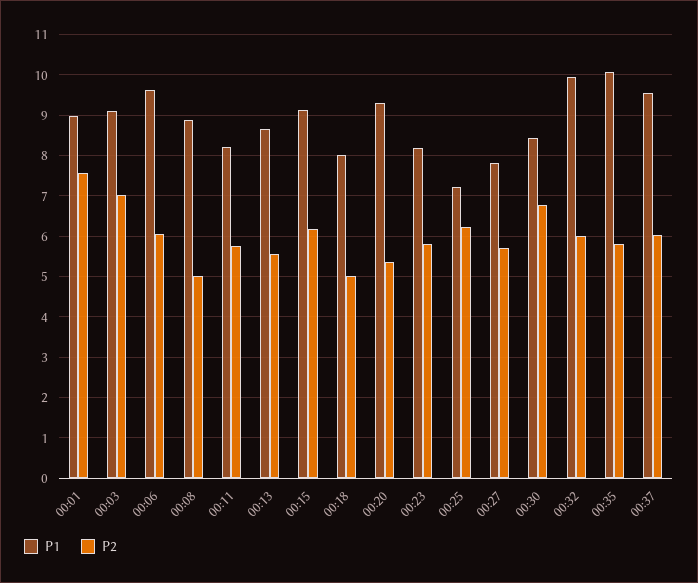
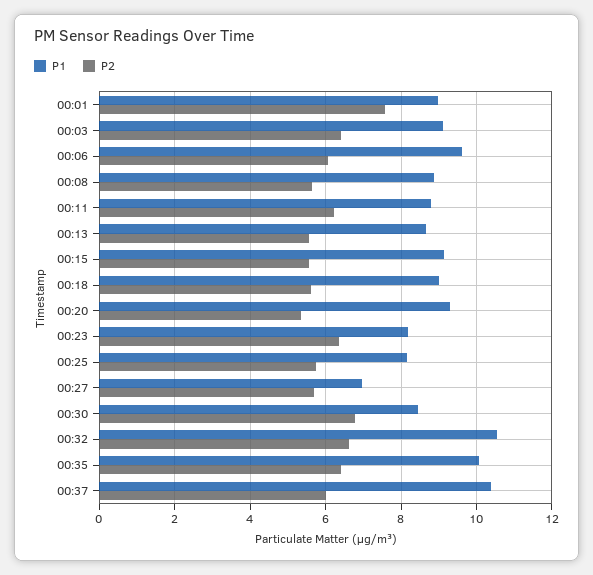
P2, 00:03: 7 -> 6.4
P2, 00:08: 5 -> 5.6
P1, 00:11: 8.2 -> 8.8
P2, 00:11: 5.8 -> 6.2
P2, 00:15: 6.2 -> 5.6
P1, 00:18: 8 -> 9
P2, 00:18: 5 -> 5.6
P2, 00:23: 5.8 -> 6.4
P1, 00:25: 7.2 -> 8.2
P2, 00:25: 6.2 -> 5.8
P1, 00:27: 7.8 -> 7
P1, 00:32: 10 -> 10.6
P2, 00:32: 6 -> 6.6
P2, 00:35: 5.8 -> 6.4
P1, 00:37: 9.6 -> 10.4

